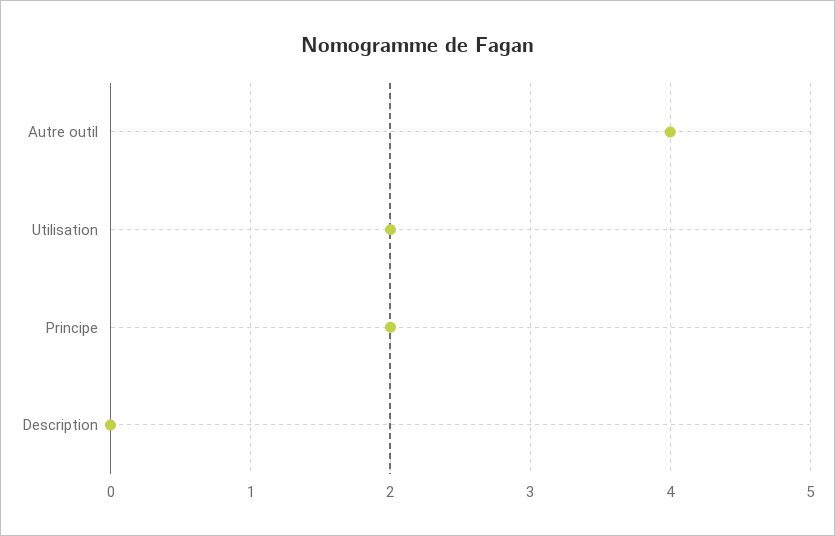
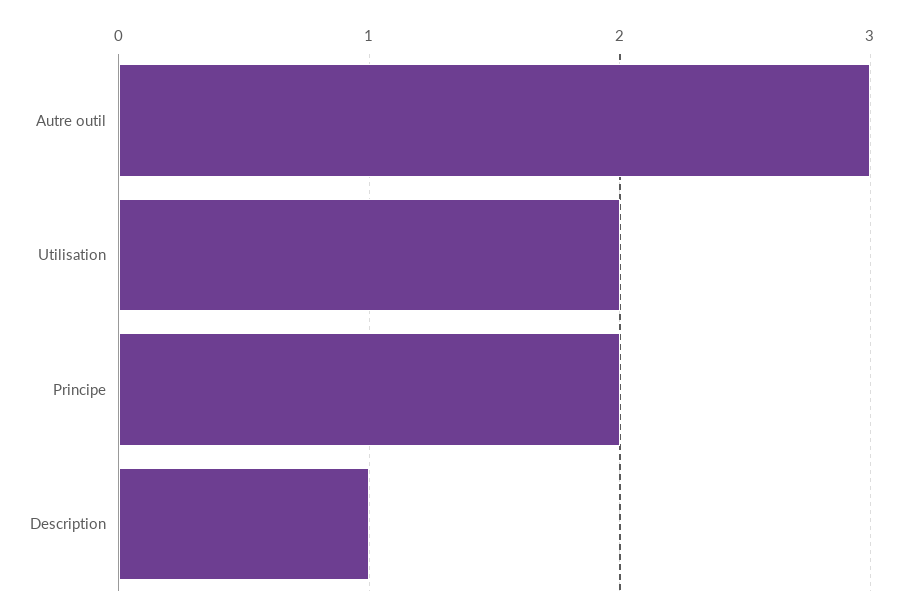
Autre outil: 4 -> 3
Description: 0 -> 1

